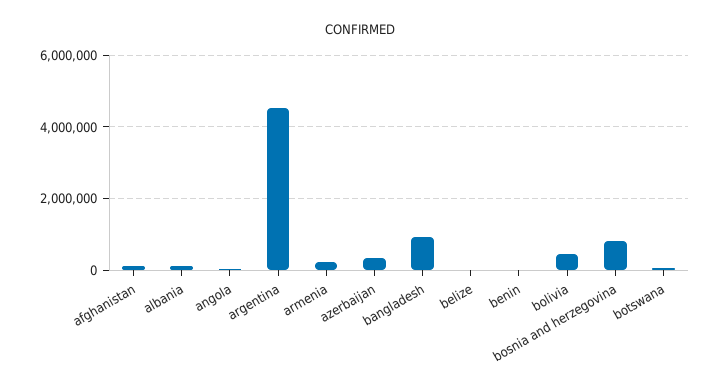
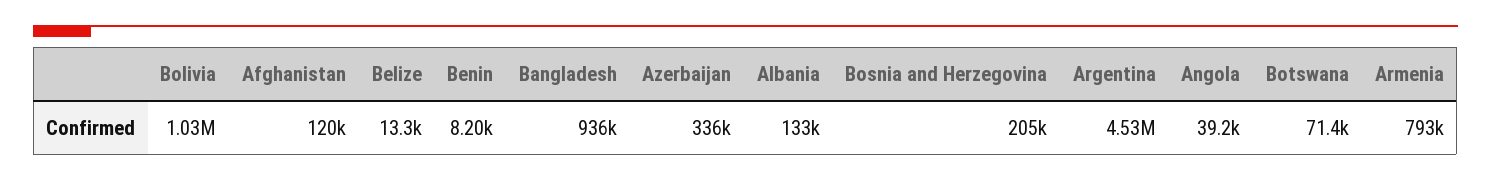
armenia: 200000 -> 793000
bolivia: 400000 -> 1030000
bosnia and herzegovina: 800000 -> 205000

